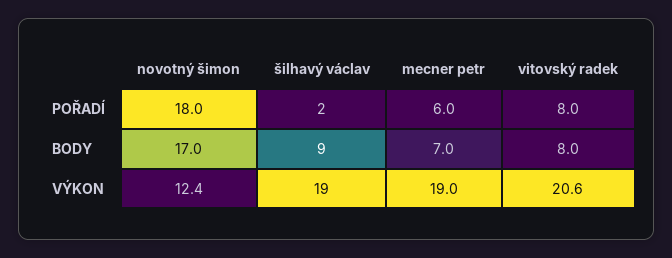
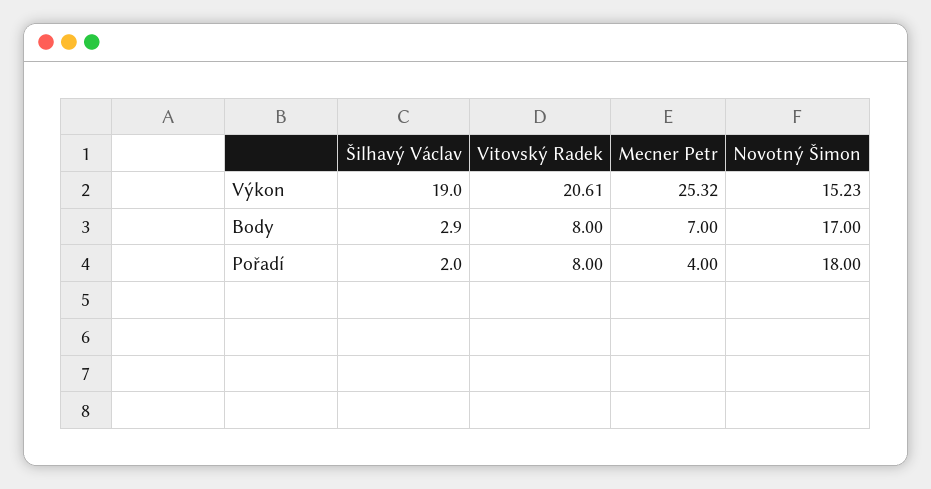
mecner petr, POŘADÍ: 6 -> 4
šilhavý václav, BODY: 9 -> 2.9
novotný šimon, VÝKON: 12.4 -> 15.23
mecner petr, VÝKON: 19 -> 25.32

